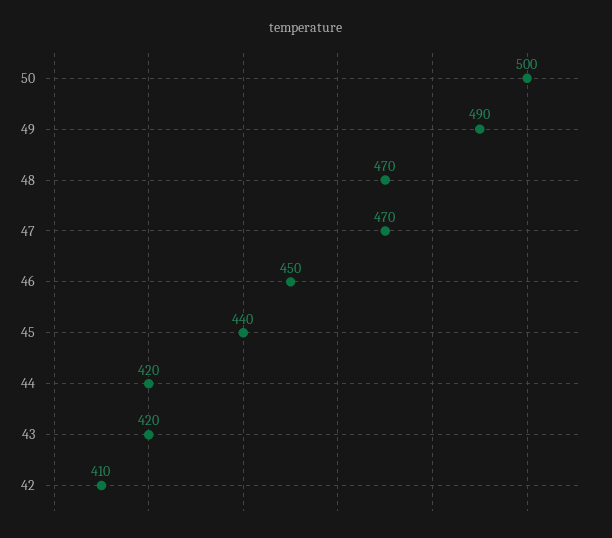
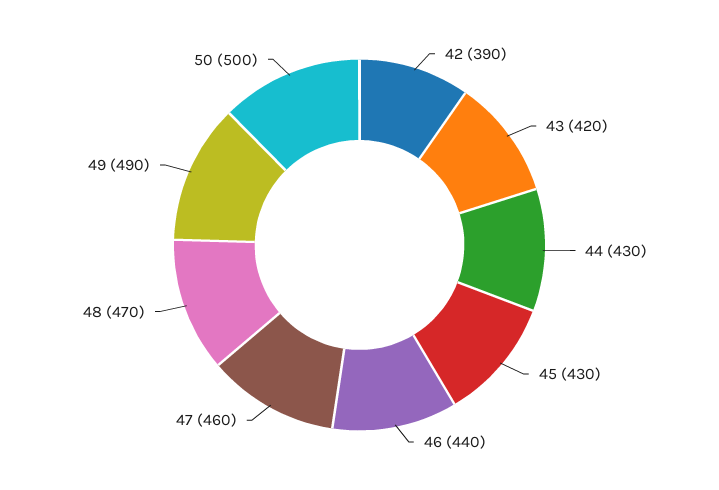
47: 470 -> 460
46: 450 -> 440
45: 440 -> 430
44: 420 -> 430
42: 410 -> 390

